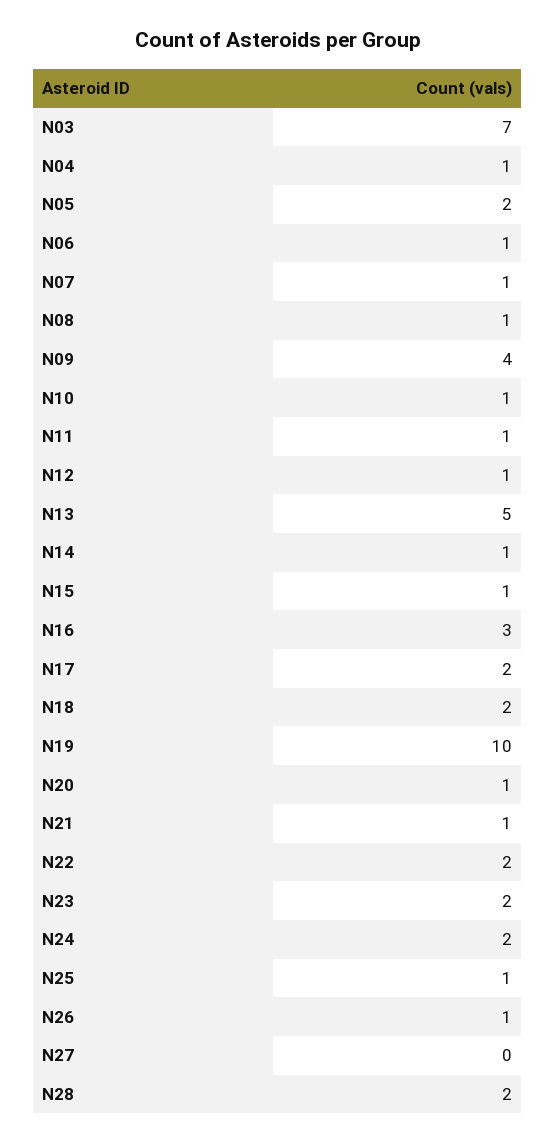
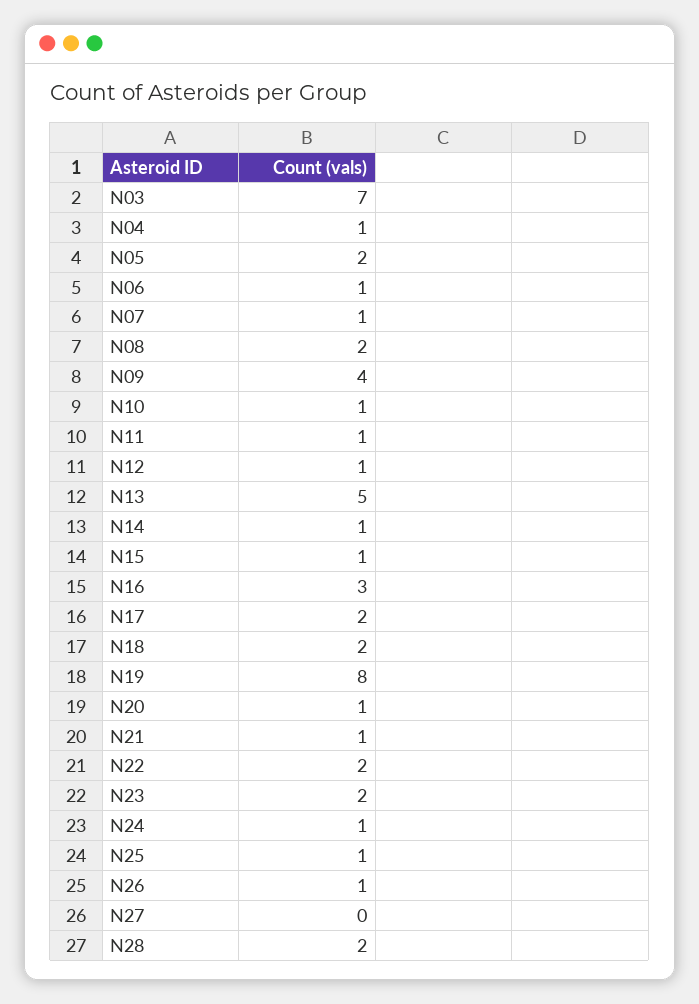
N08: 1 -> 2
N19: 10 -> 8
N24: 2 -> 1

